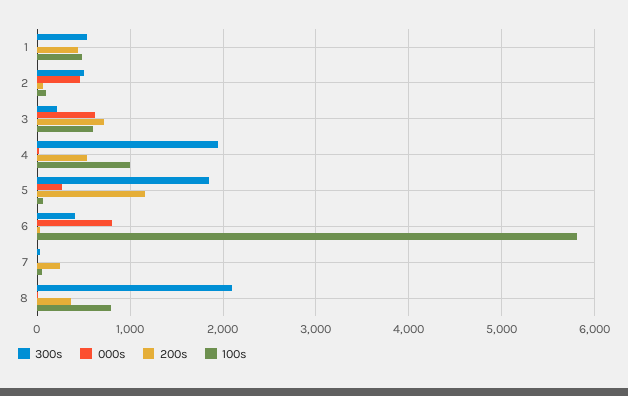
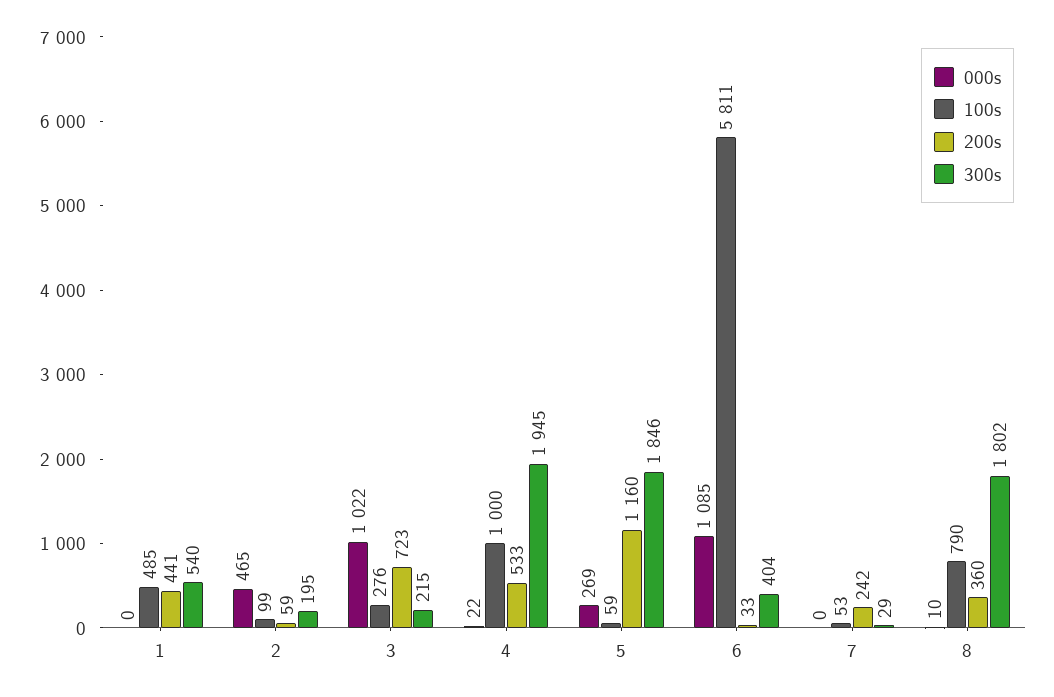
300s, 2: 500 -> 195
000s, 3: 600 -> 1022
100s, 3: 600 -> 276
000s, 6: 800 -> 1085
300s, 8: 2100 -> 1802

